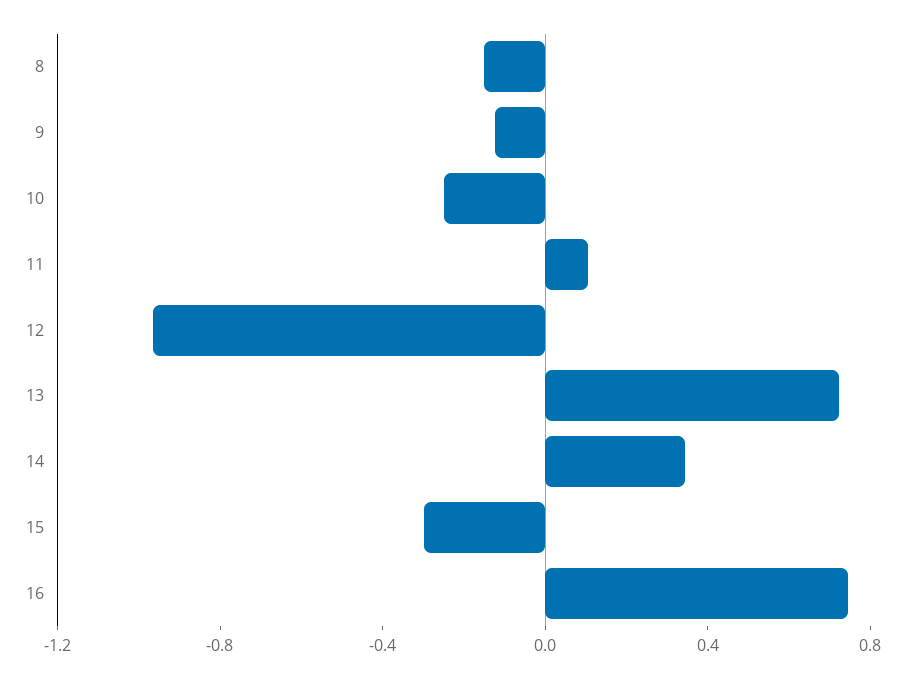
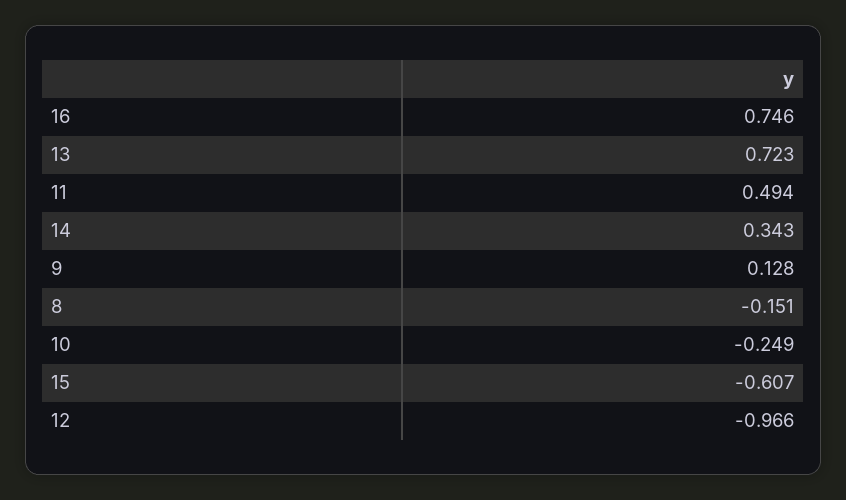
9: -0.1 -> 0.128
11: 0.1 -> 0.494
15: -0.3 -> -0.607

